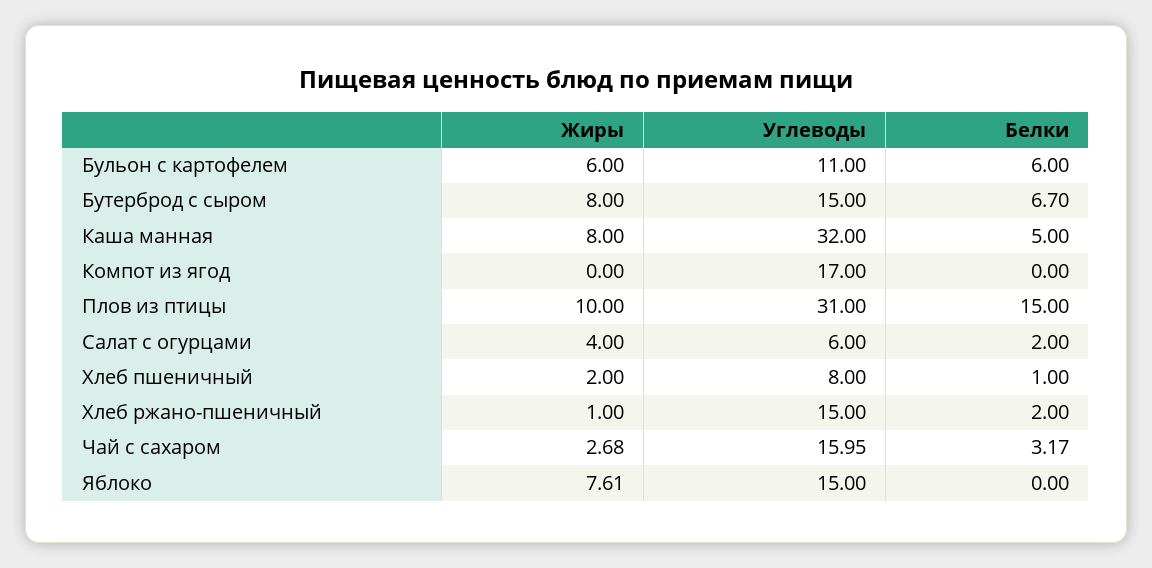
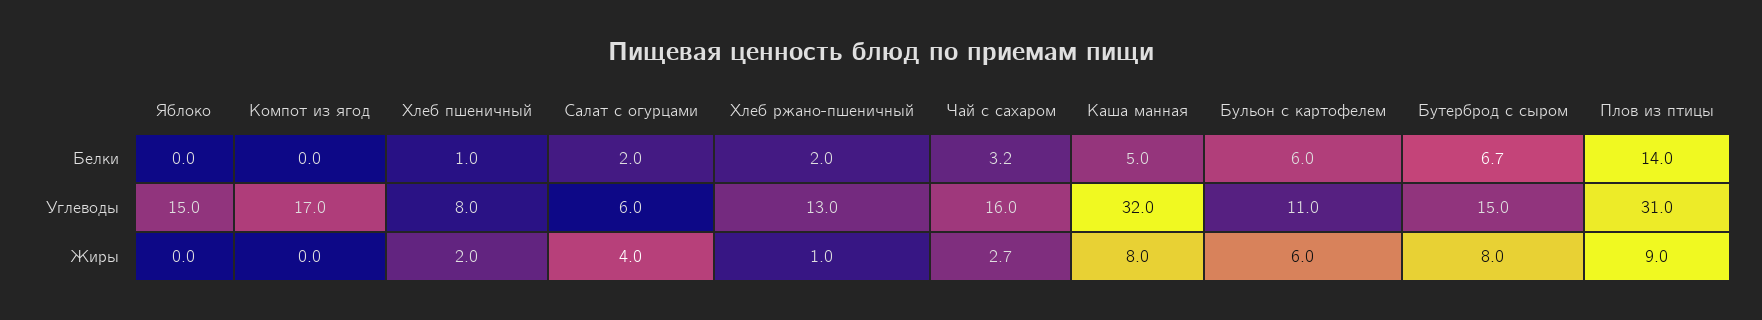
Жиры, Плов из птицы: 10 -> 9
Белки, Плов из птицы: 15 -> 14
Углеводы, Хлеб ржано-пшеничный: 15 -> 13
Жиры, Яблоко: 7.61 -> 0

